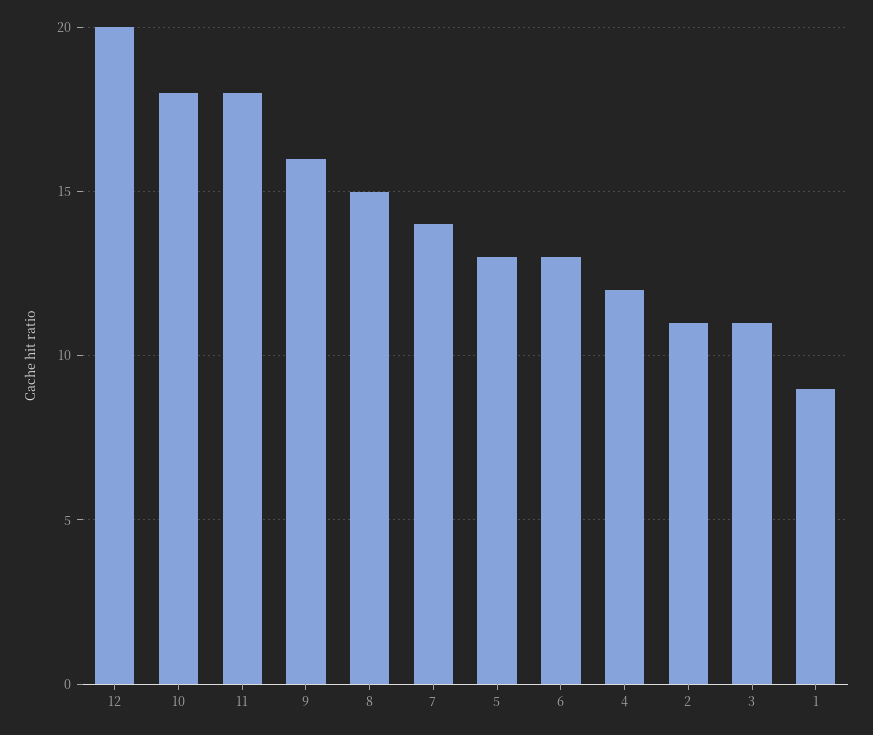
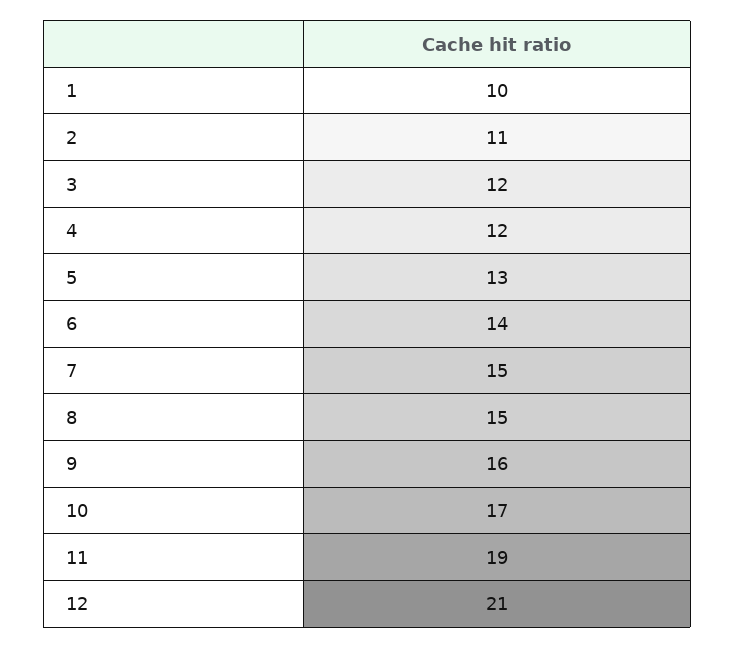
12: 20 -> 21
10: 18 -> 17
11: 18 -> 19
7: 14 -> 15
6: 13 -> 14
3: 11 -> 12
1: 9 -> 10

